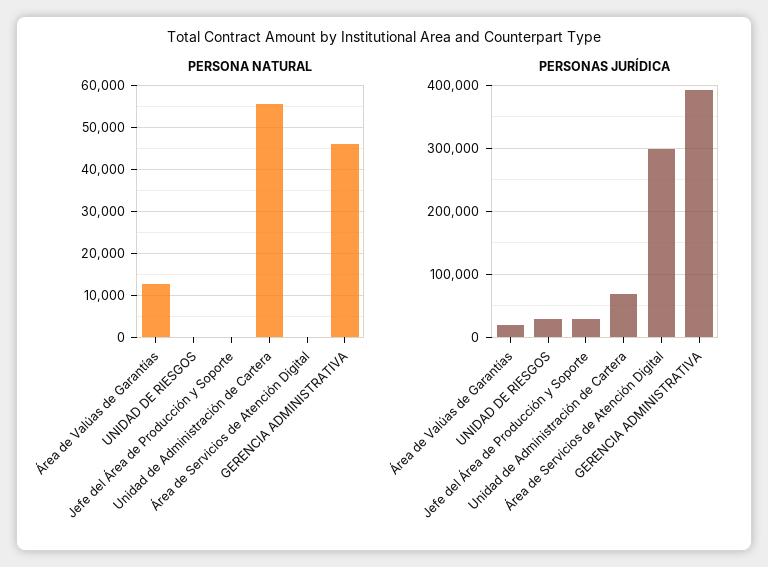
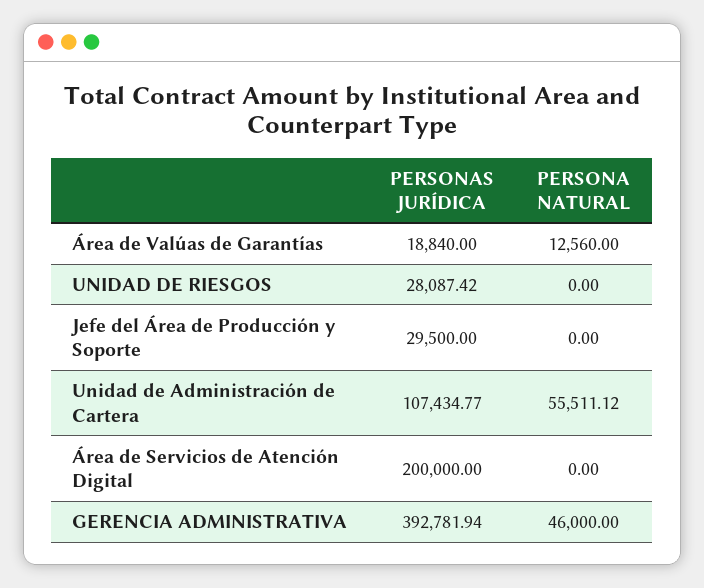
PERSONAS JURÍDICA, Unidad de Administración de Cartera: 70000 -> 107434.77
PERSONAS JURÍDICA, Área de Servicios de Atención Digital: 300000 -> 200000

